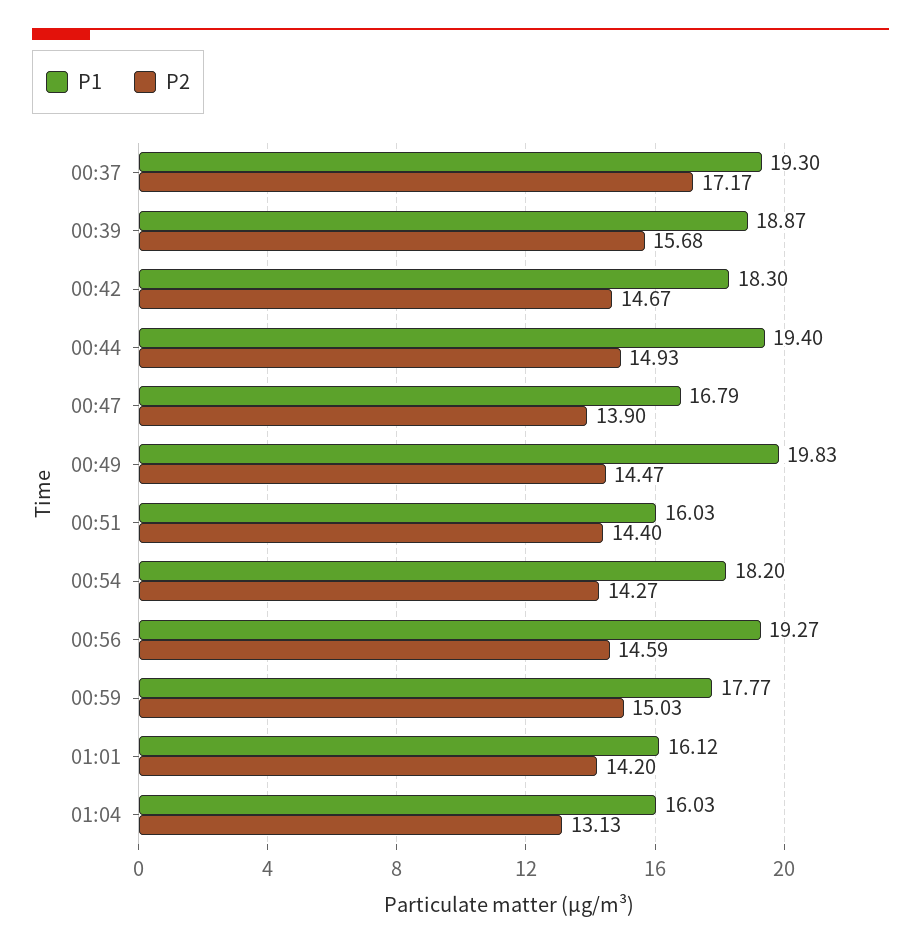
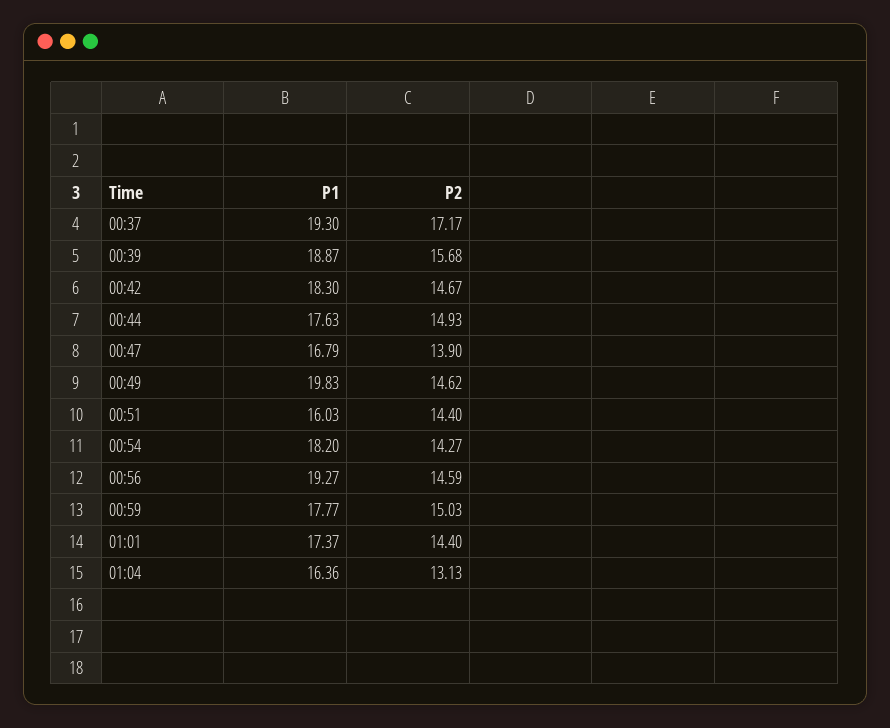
P1, 00:44: 19.4 -> 17.63
P2, 00:49: 14.47 -> 14.62
P1, 01:01: 16.12 -> 17.37
P2, 01:01: 14.2 -> 14.4
P1, 01:04: 16.03 -> 16.36

